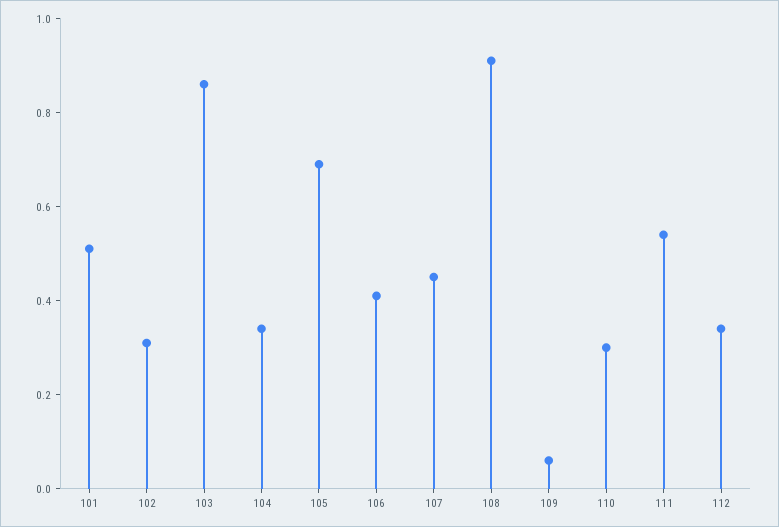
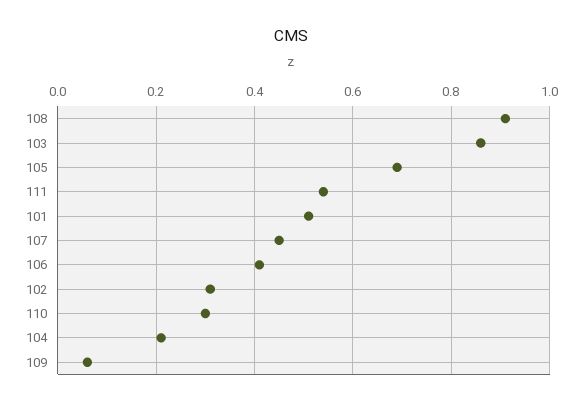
104: 0.35 -> 0.2
112: 0.35 -> none

